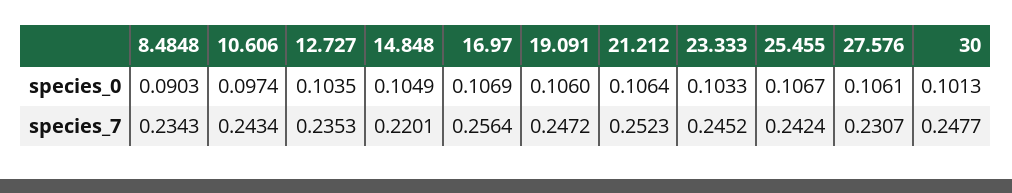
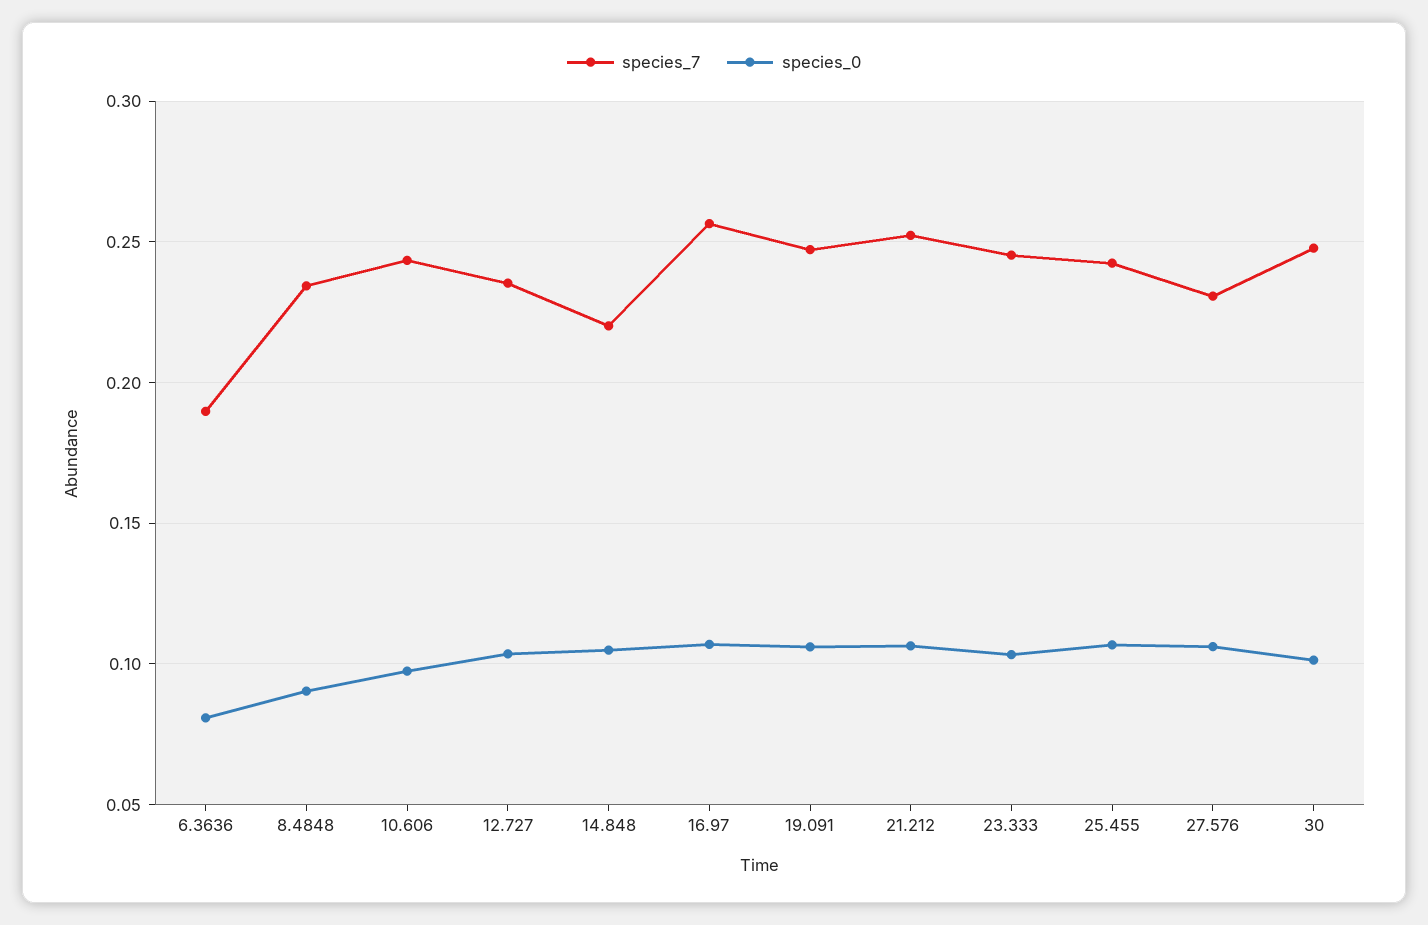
species_7, 6.3636: none -> 0.19
species_0, 6.3636: none -> 0.08

